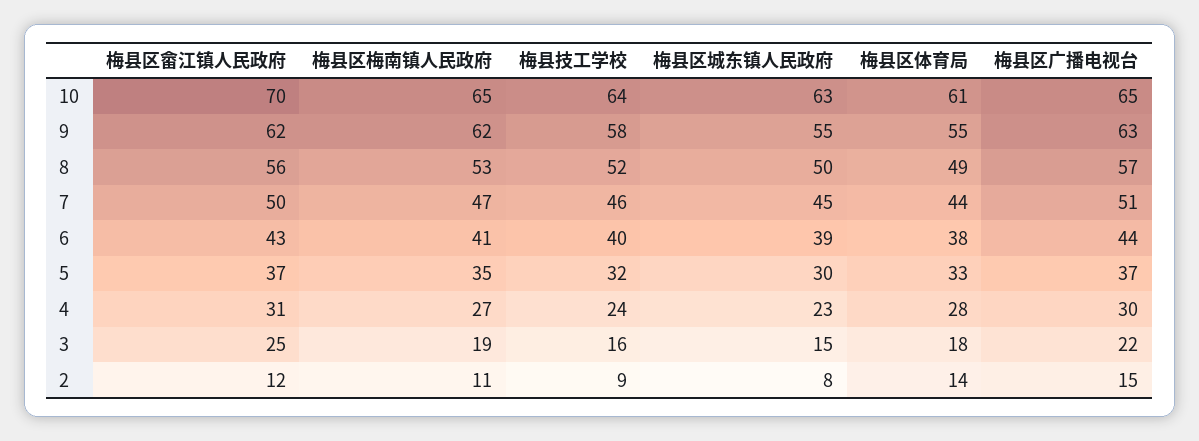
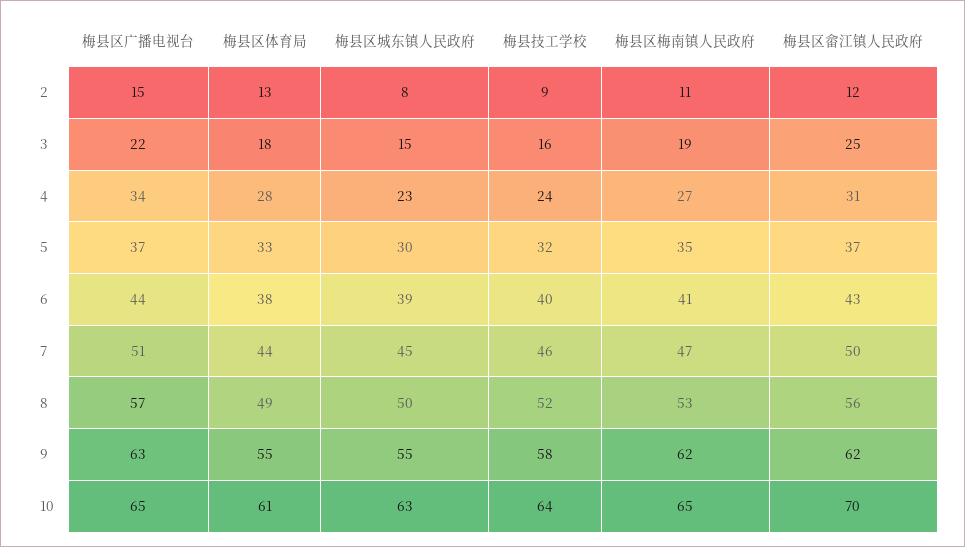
梅县区广播电视台, 4: 30 -> 34
梅县区体育局, 2: 14 -> 13

